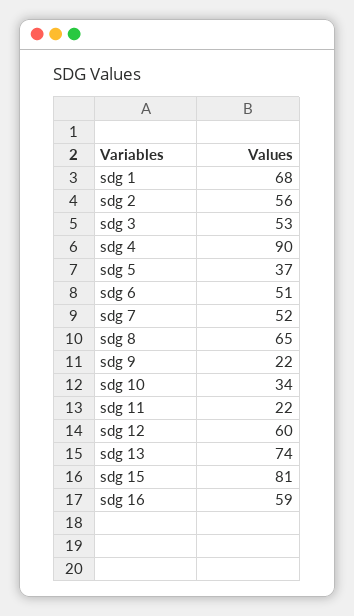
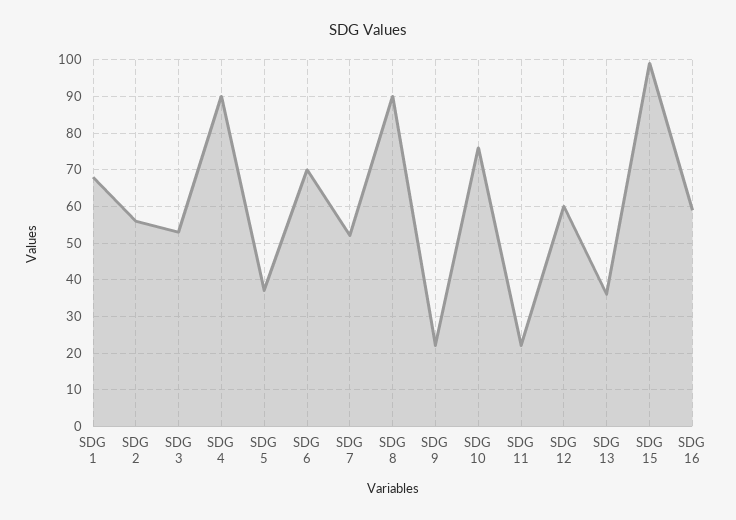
sdg 6: 51 -> 70
sdg 8: 65 -> 90
sdg 10: 34 -> 75
sdg 13: 74 -> 35
sdg 15: 81 -> 100

